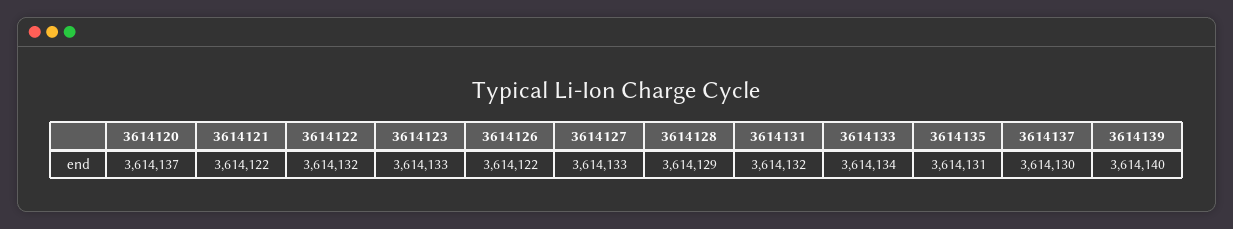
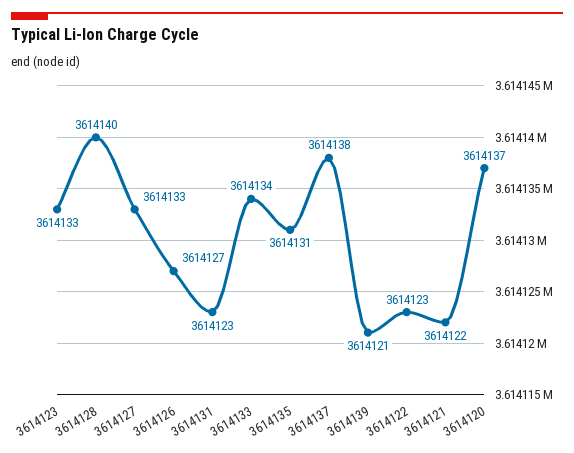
3614122: 3614132 -> 3614123
3614126: 3614122 -> 3614127
3614128: 3614129 -> 3614140
3614131: 3614132 -> 3614123
3614137: 3614130 -> 3614138
3614139: 3614140 -> 3614121

